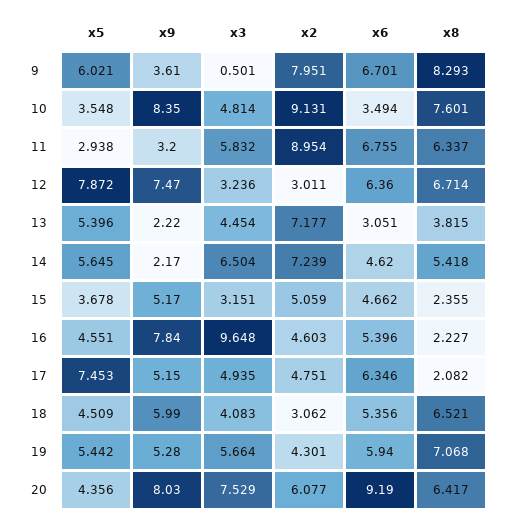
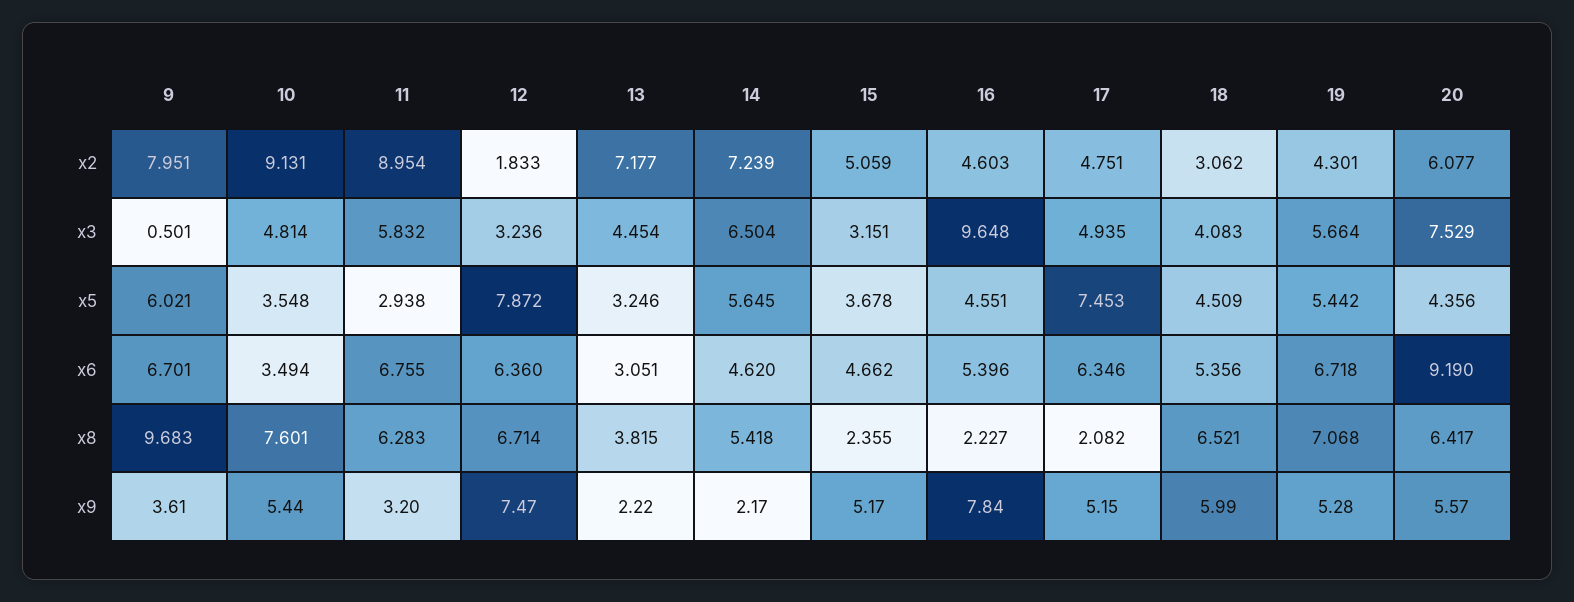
x8, 9: 8.293 -> 9.683
x9, 10: 8.35 -> 5.44
x8, 11: 6.337 -> 6.283
x2, 12: 3.011 -> 1.833
x5, 13: 5.396 -> 3.246
x6, 19: 5.94 -> 6.718
x9, 20: 8.03 -> 5.57

